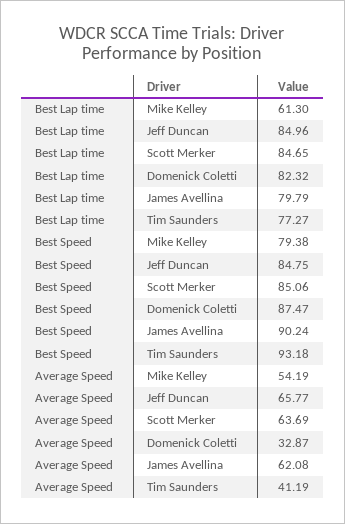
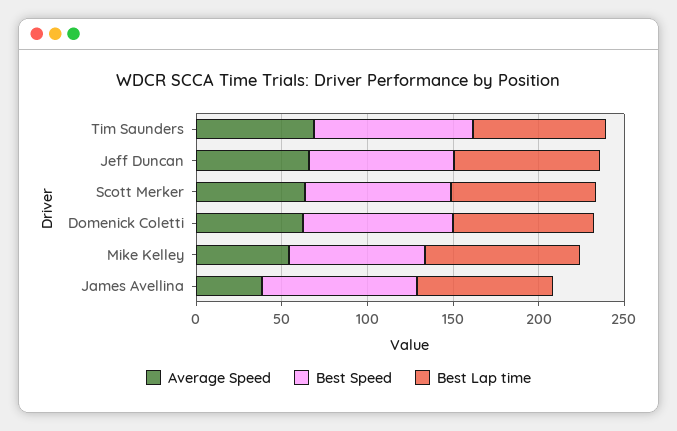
Best Lap time, Mike Kelley: 61.3 -> 90
Average Speed, Domenick Coletti: 32.87 -> 60
Average Speed, James Avellina: 62.08 -> 40
Average Speed, Tim Saunders: 41.19 -> 70

